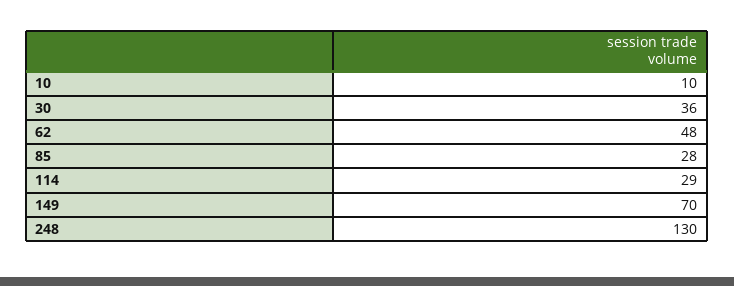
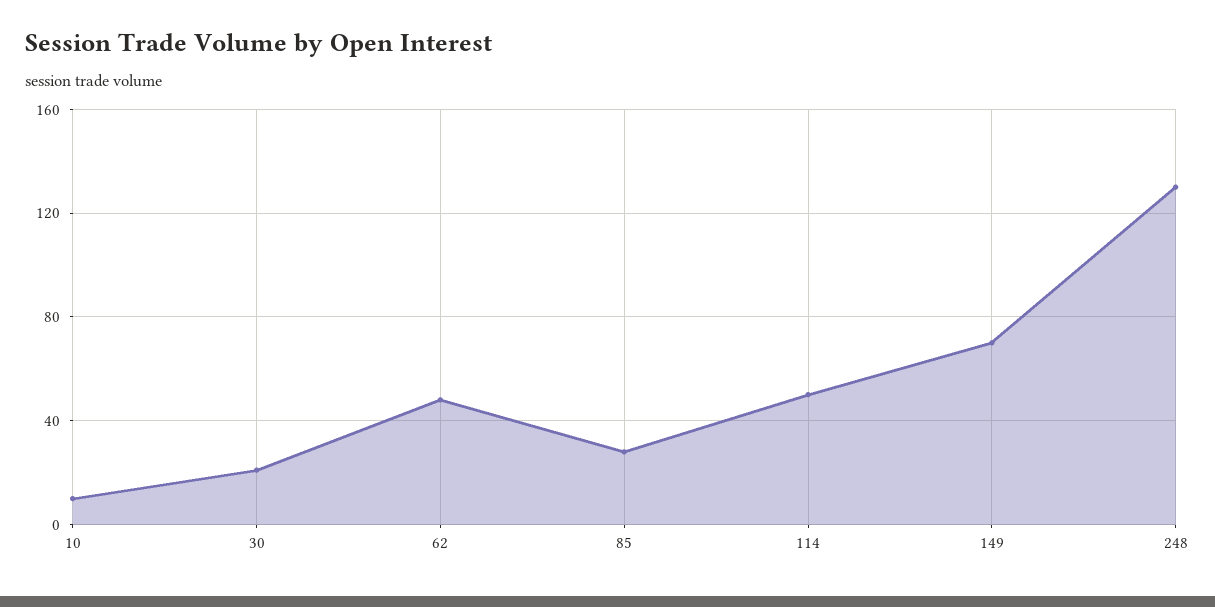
30: 36 -> 20
114: 29 -> 50

